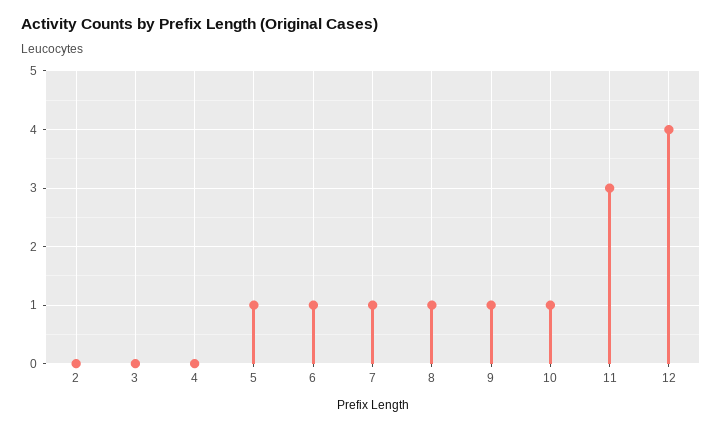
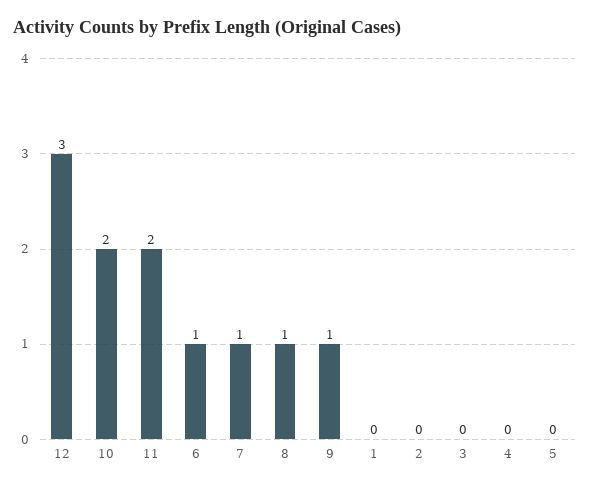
5: 1 -> 0
10: 1 -> 2
11: 3 -> 2
12: 4 -> 3
1: none -> 0

